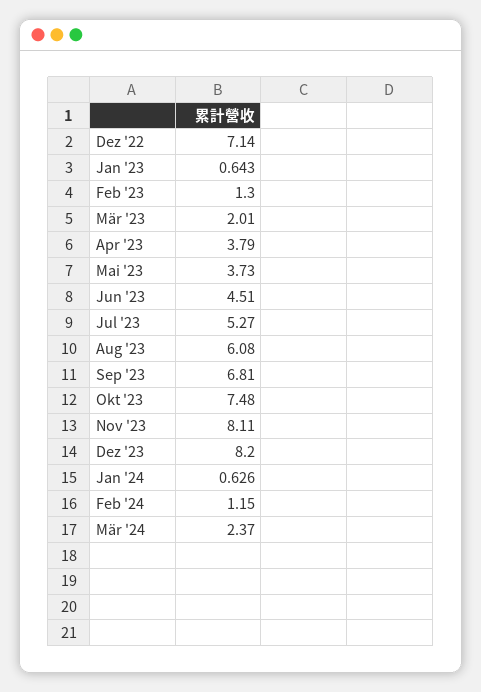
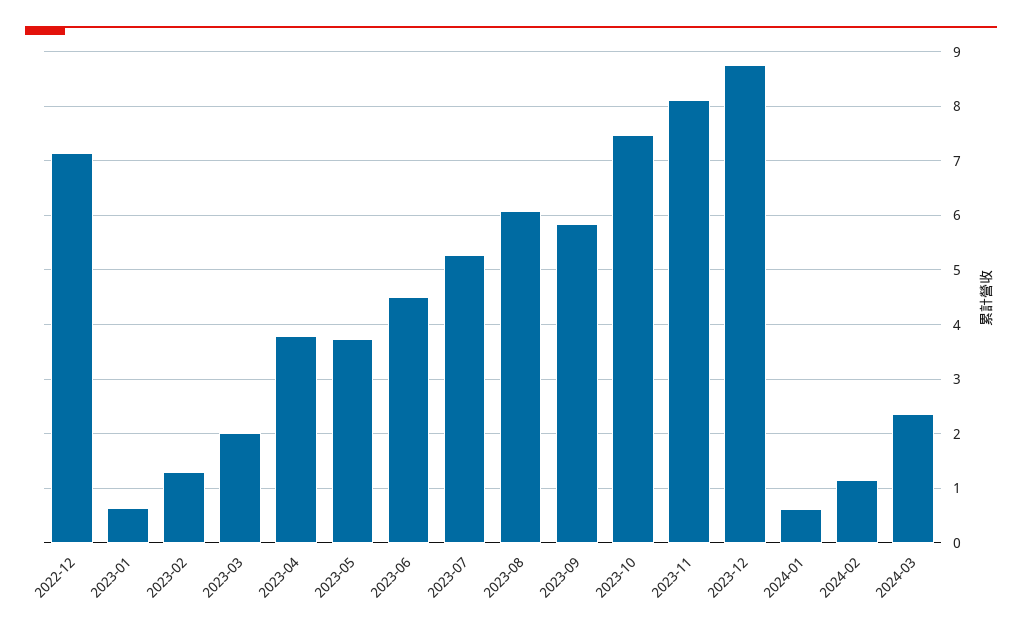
Sep '23: 6.81 -> 5.8
Dez '23: 8.2 -> 8.8

